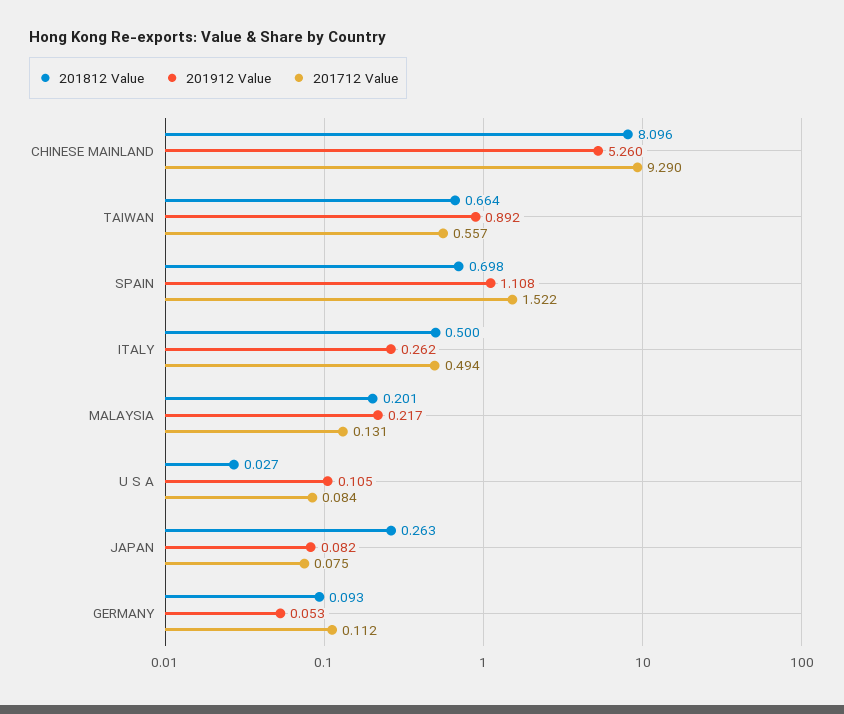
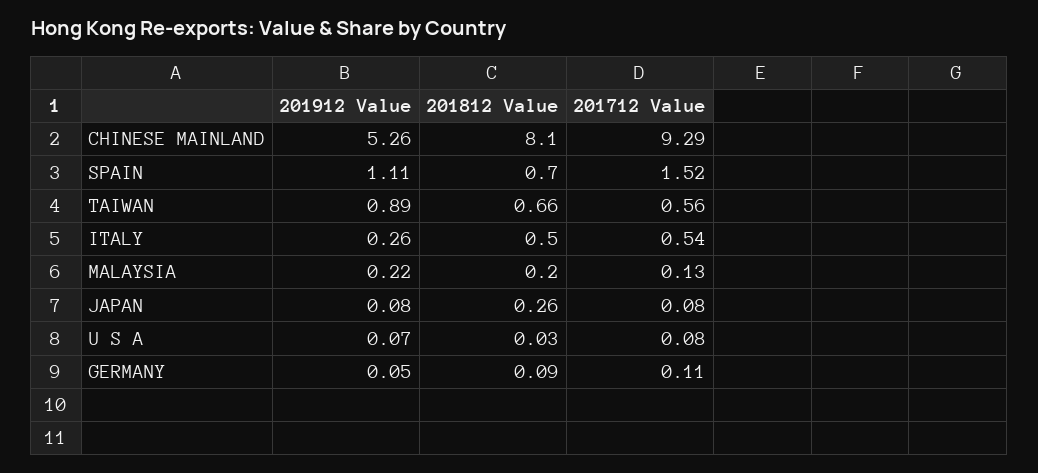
201712 Value, ITALY: 0.494 -> 0.54
201912 Value, U S A: 0.105 -> 0.07

